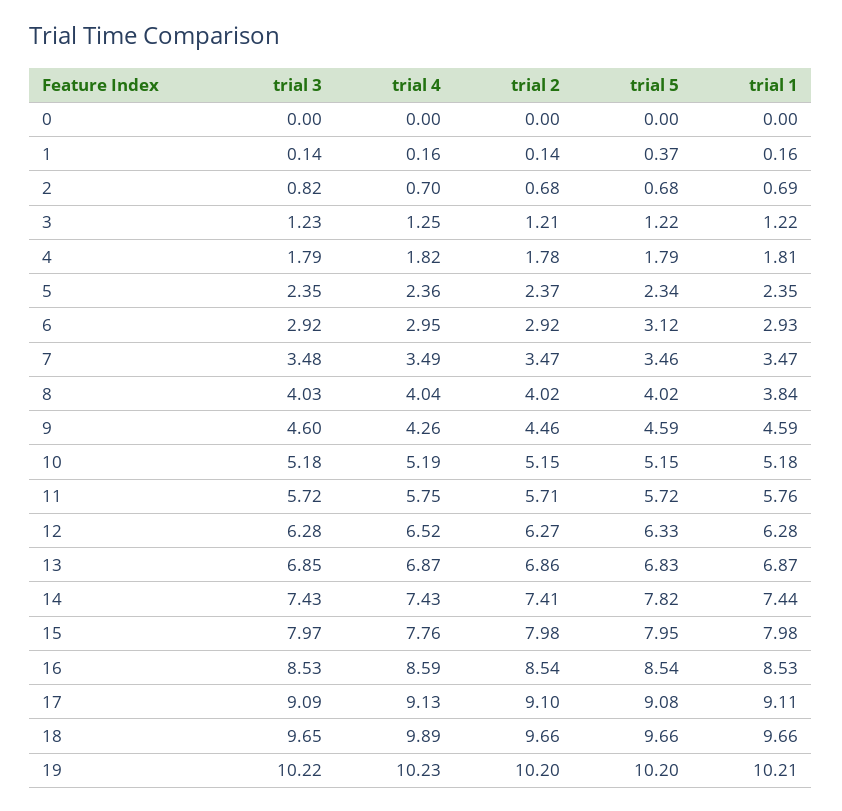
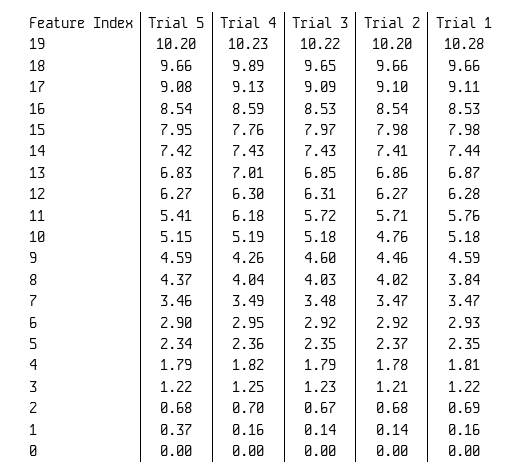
trial 3, 2: 0.82 -> 0.67
trial 5, 6: 3.12 -> 2.9
trial 5, 8: 4.02 -> 4.37
trial 2, 10: 5.15 -> 4.76
trial 4, 11: 5.75 -> 6.18
trial 5, 11: 5.72 -> 5.41
trial 3, 12: 6.28 -> 6.31
trial 4, 12: 6.52 -> 6.3
trial 5, 12: 6.33 -> 6.27
trial 4, 13: 6.87 -> 7.01
trial 5, 14: 7.82 -> 7.42
trial 1, 19: 10.21 -> 10.28

